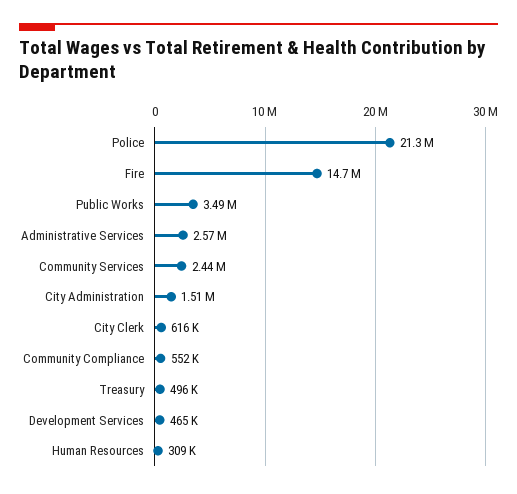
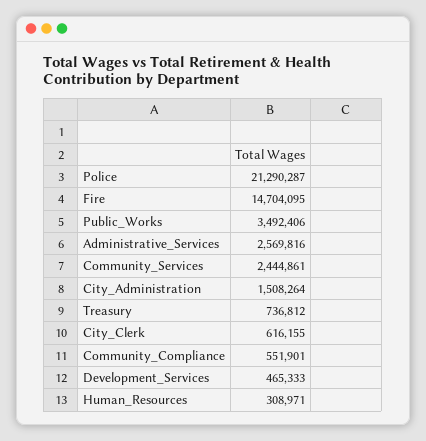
Treasury: 496000 -> 736812

